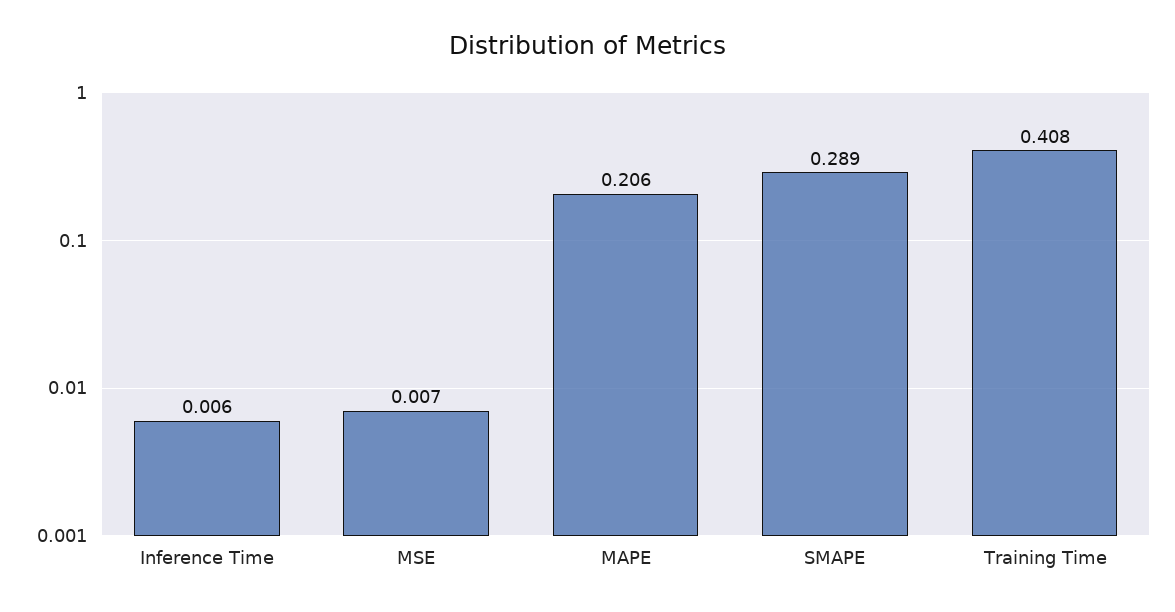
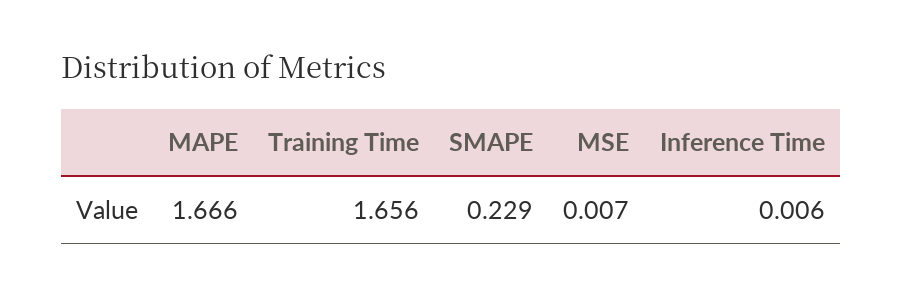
MAPE: 0.206 -> 1.666
SMAPE: 0.289 -> 0.229
Training Time: 0.408 -> 1.656

